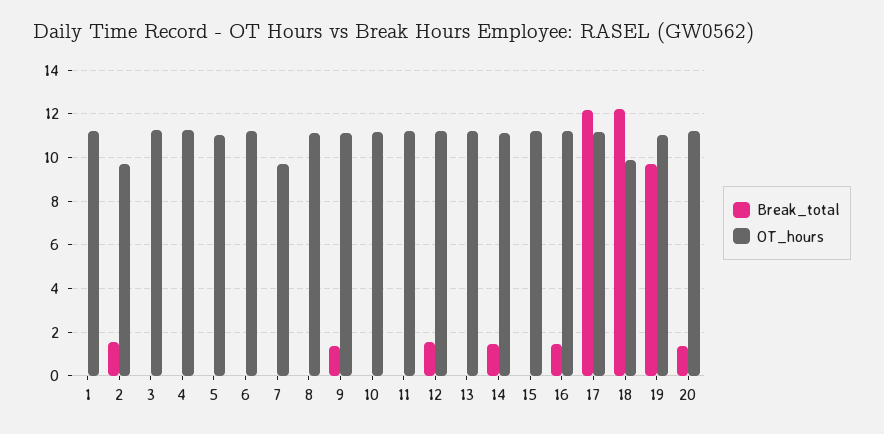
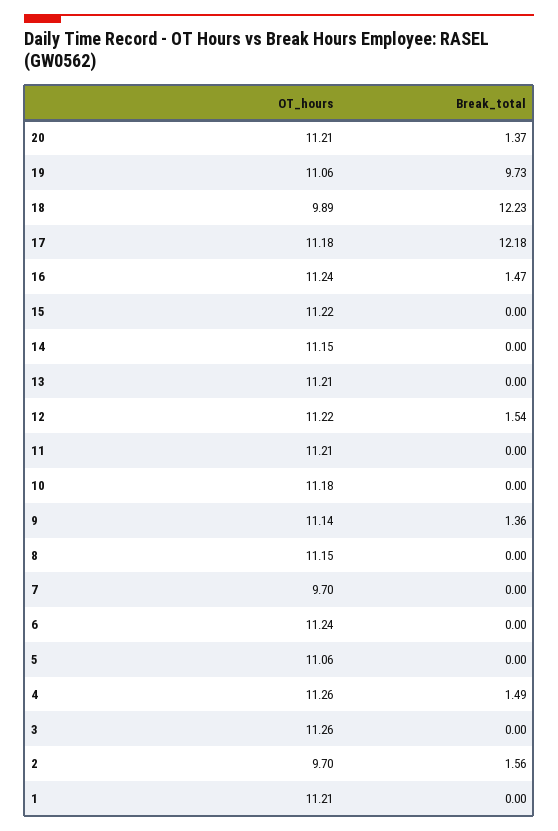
Break_total, 4: 0 -> 1.49
Break_total, 14: 1.5 -> 0

